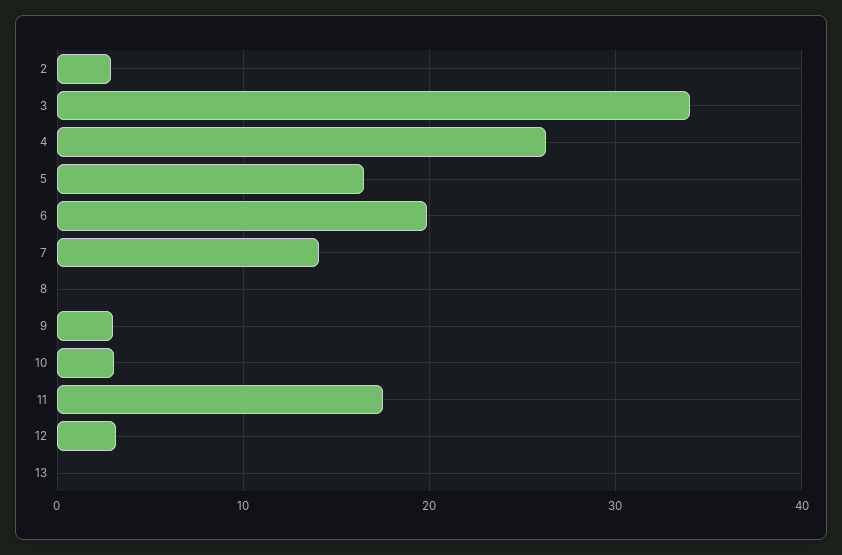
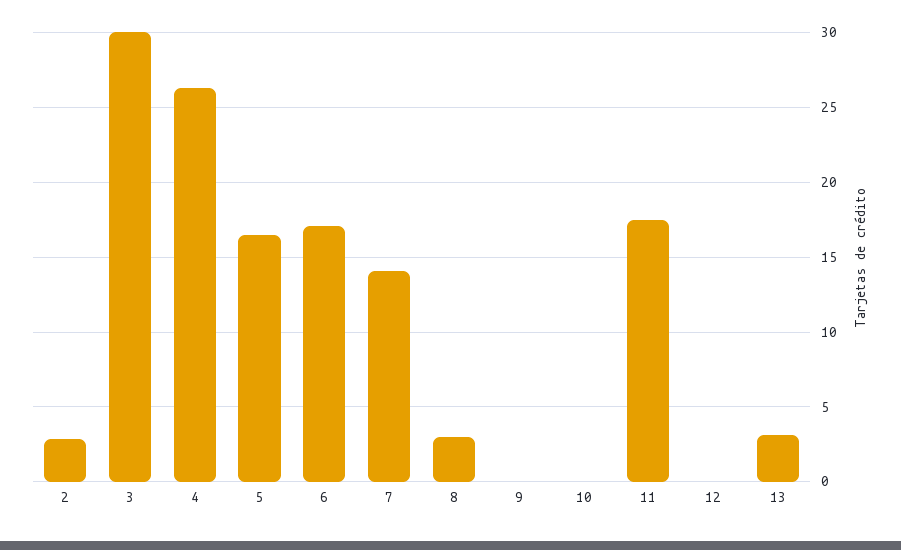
3: 34 -> 30
6: 20 -> 17
8: 0 -> 3
9: 3 -> 0
10: 3 -> 0
12: 3 -> 0
13: 0 -> 3

